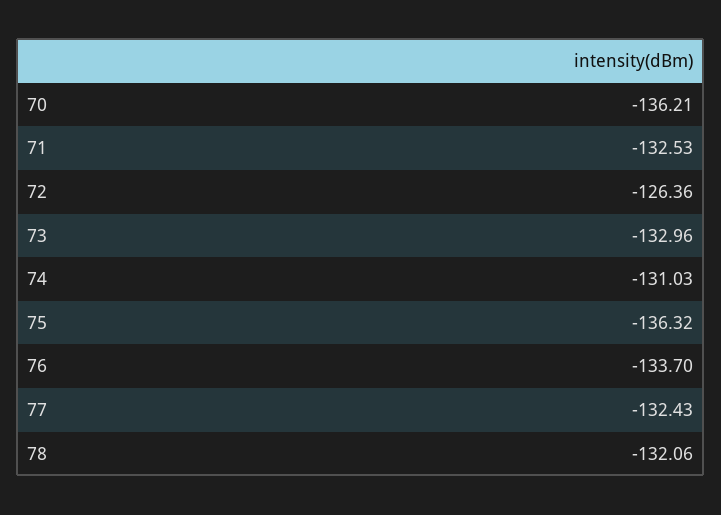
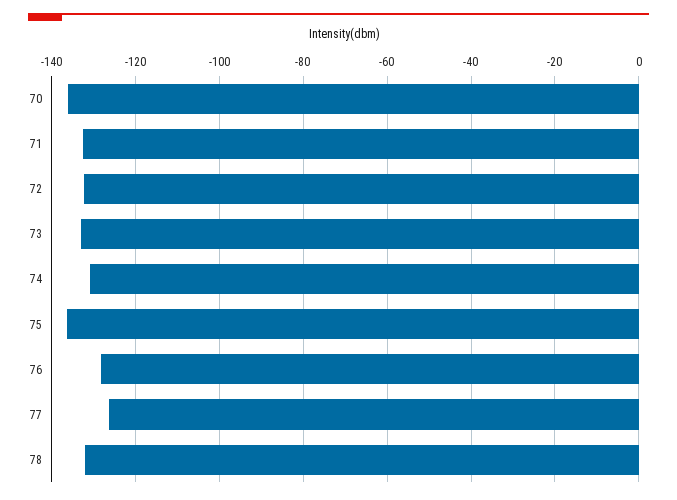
72: -126.36 -> -132
76: -133.7 -> -128
77: -132.43 -> -126

